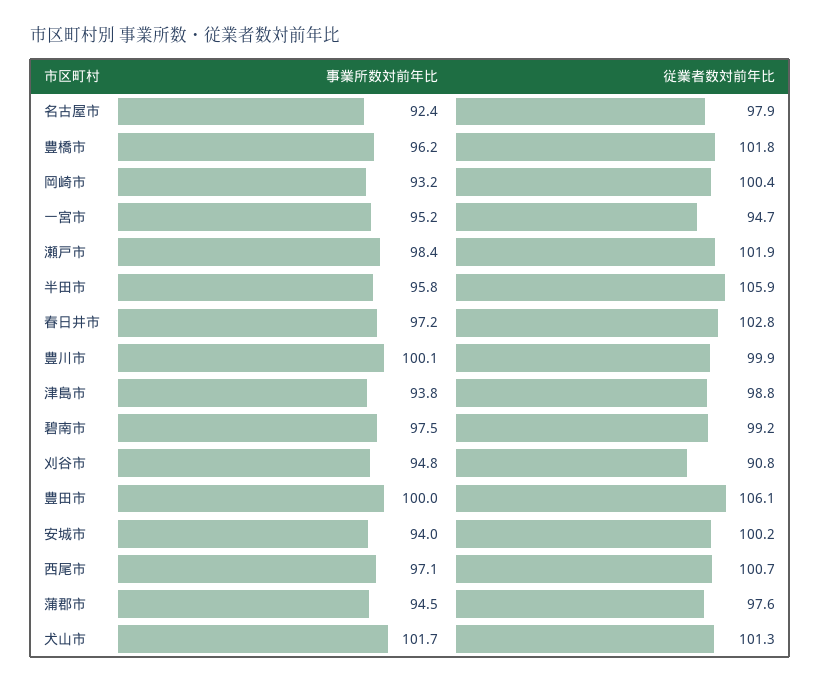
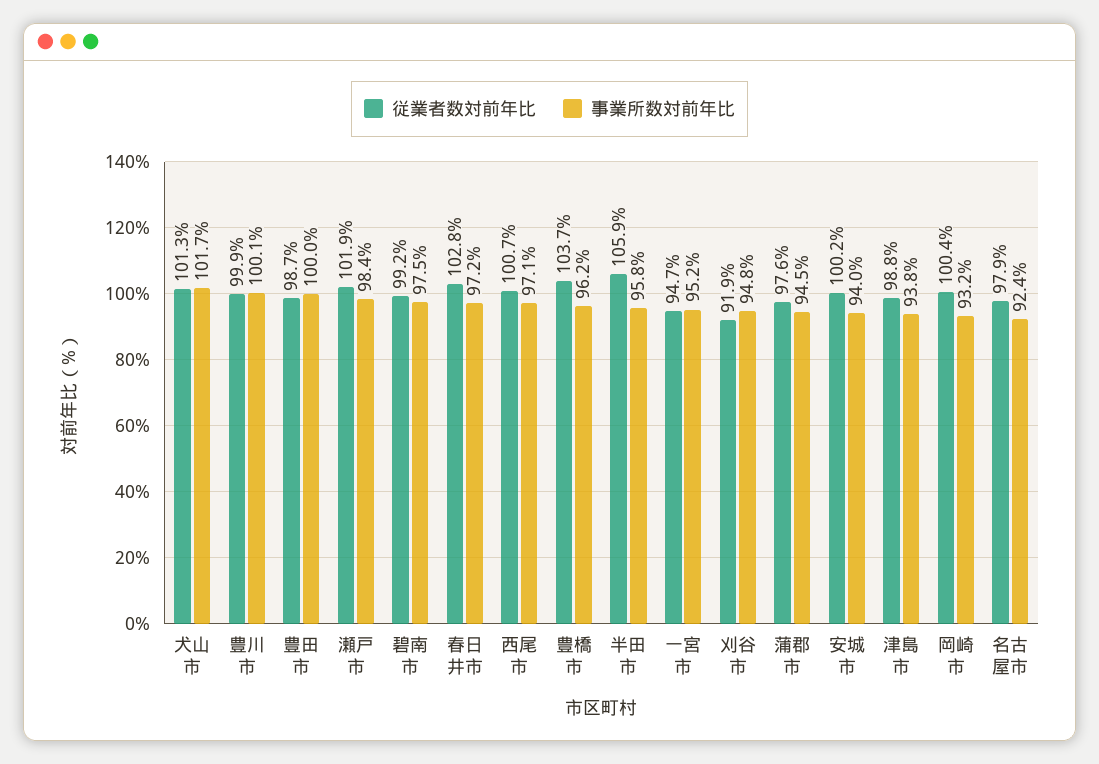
従業者数対前年比, 豊橋市: 101.8 -> 103.7
従業者数対前年比, 刈谷市: 90.8 -> 91.9
従業者数対前年比, 豊田市: 106.1 -> 98.7

